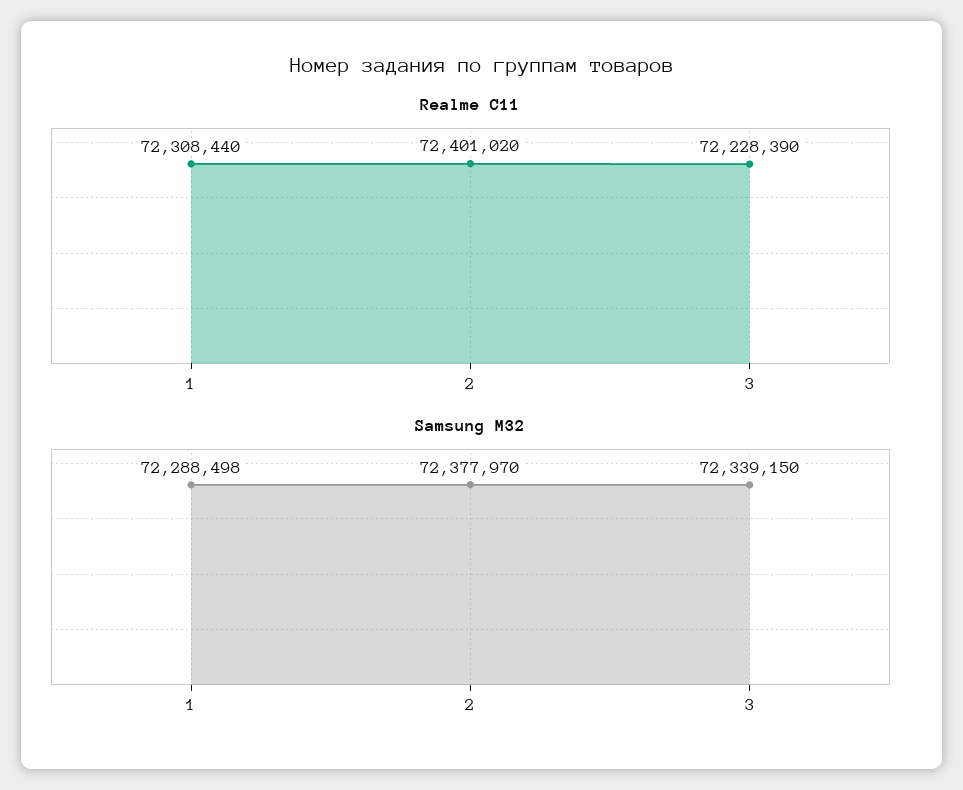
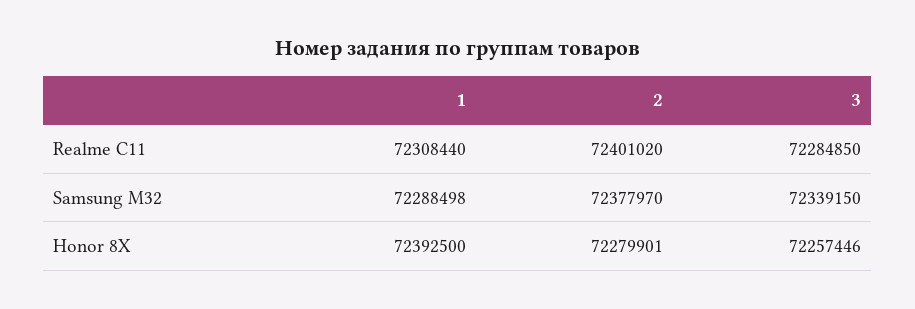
Realme C11, 3: 72228390 -> 72284850
Honor 8X, 1: none -> 72392500
Honor 8X, 2: none -> 72279901
Honor 8X, 3: none -> 72257446

